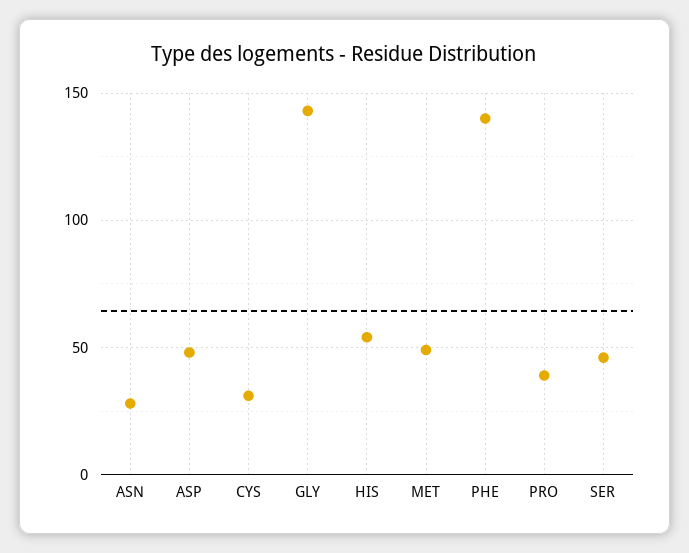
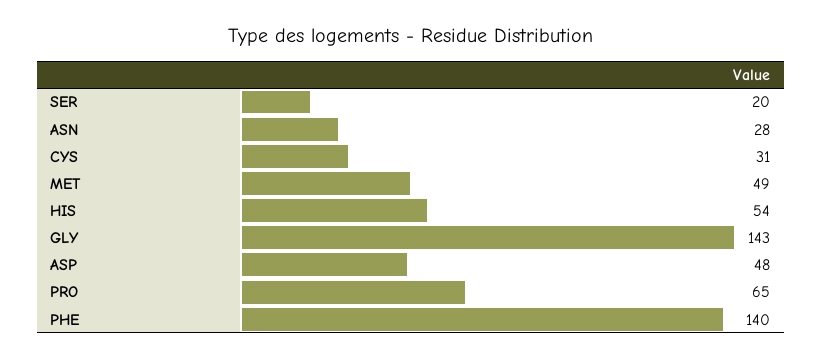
PRO: 40 -> 65
SER: 45 -> 20

